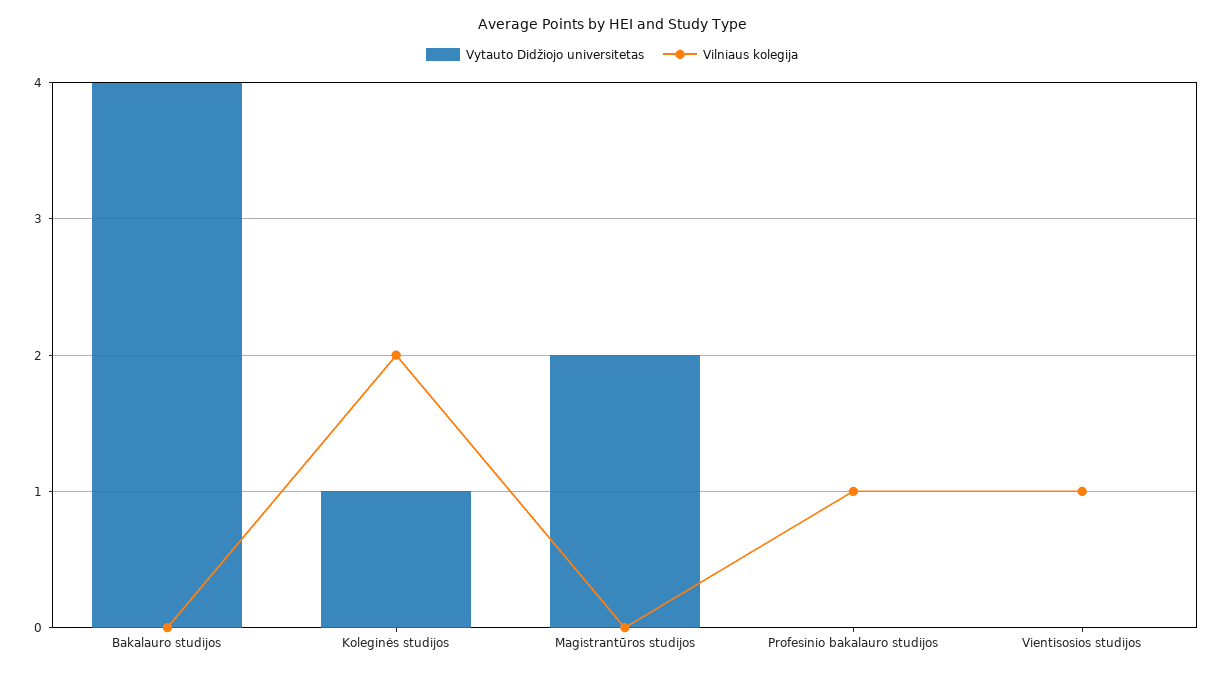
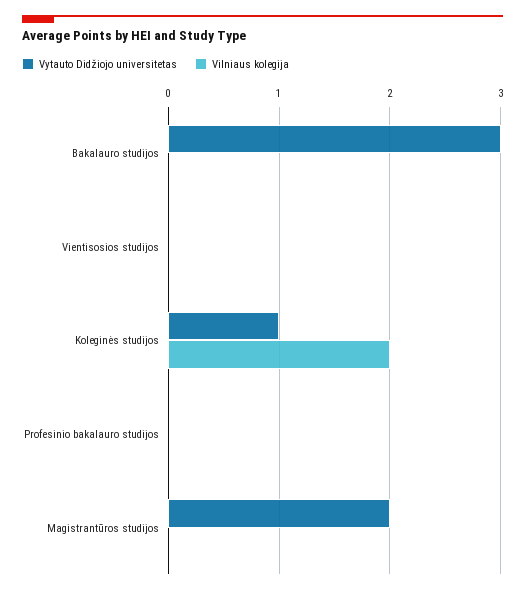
Vytauto Didžiojo universitetas, Bakalauro studijos: 4 -> 3
Vilniaus kolegija, Profesinio bakalauro studijos: 1 -> 0
Vilniaus kolegija, Vientisosios studijos: 1 -> 0

